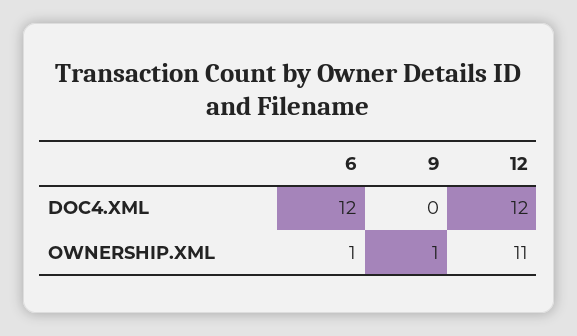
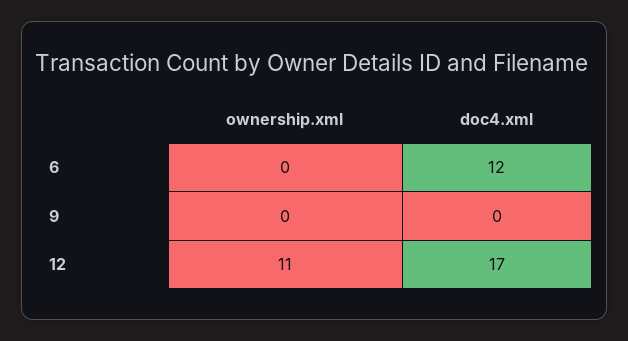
12, DOC4.XML: 12 -> 17
6, OWNERSHIP.XML: 1 -> 0
9, OWNERSHIP.XML: 1 -> 0

